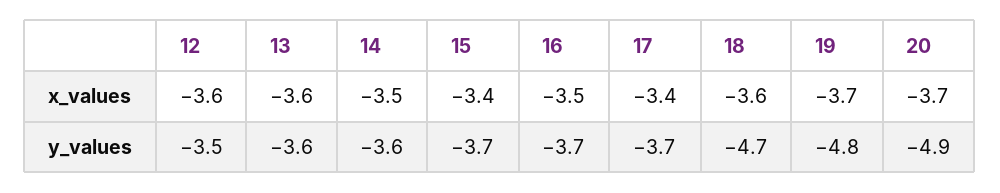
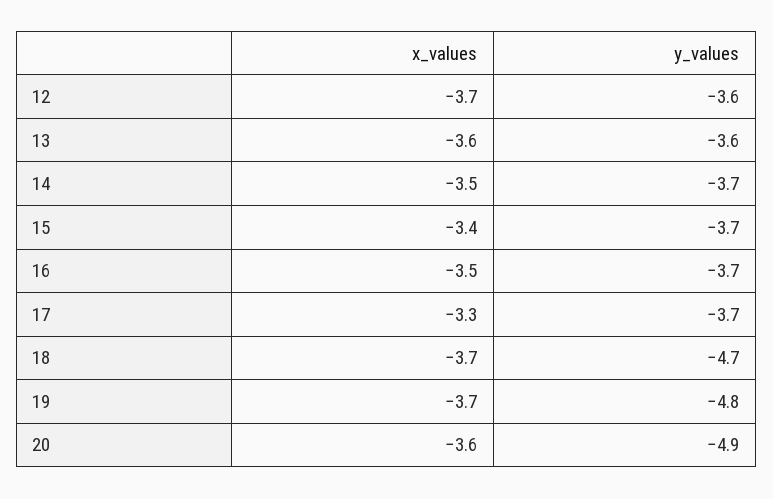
12, x_values: -3.6 -> -3.7
17, x_values: -3.4 -> -3.3
18, x_values: -3.6 -> -3.7
20, x_values: -3.7 -> -3.6
12, y_values: -3.5 -> -3.6
14, y_values: -3.6 -> -3.7

